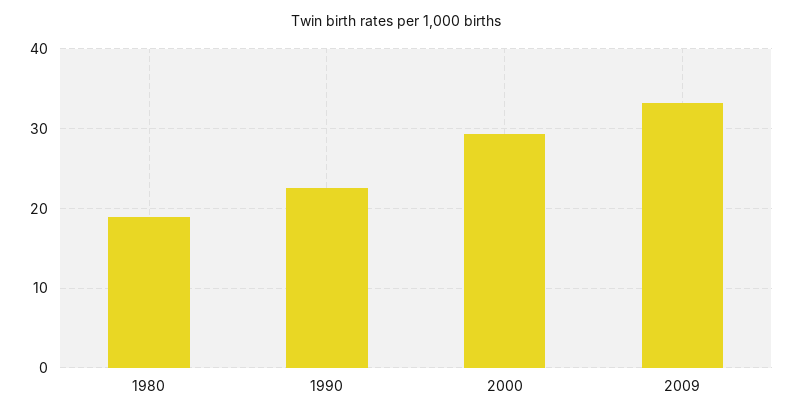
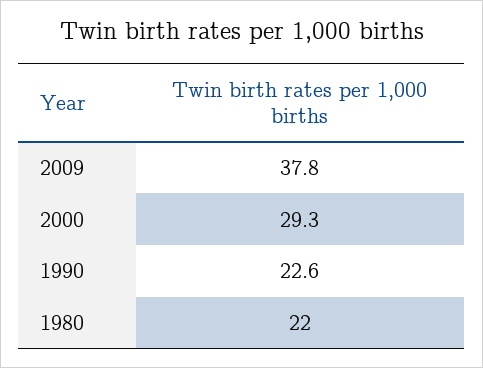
1980: 19 -> 22
2009: 33 -> 37.8

